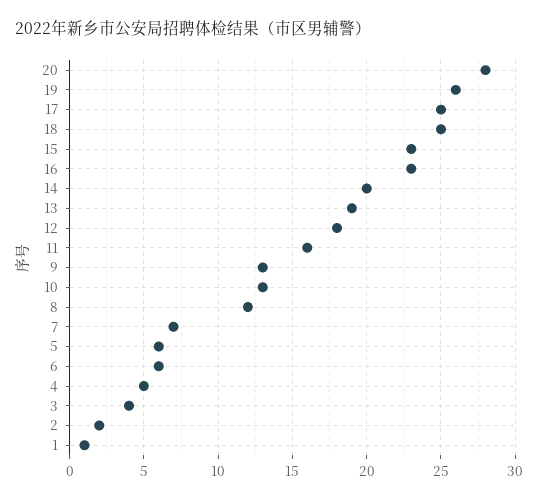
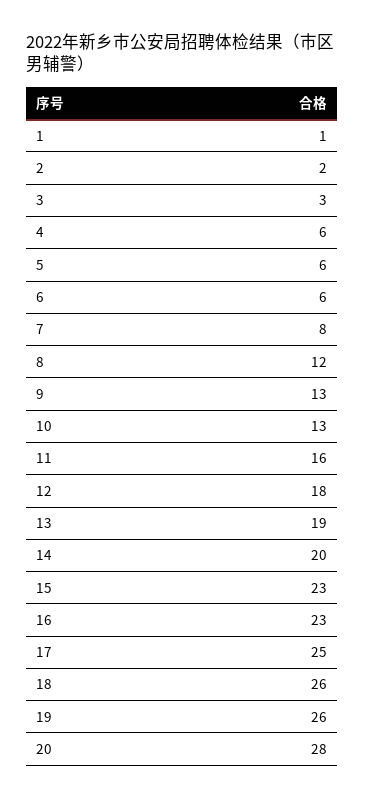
18: 25 -> 26
7: 7 -> 8
4: 5 -> 6
3: 4 -> 3

